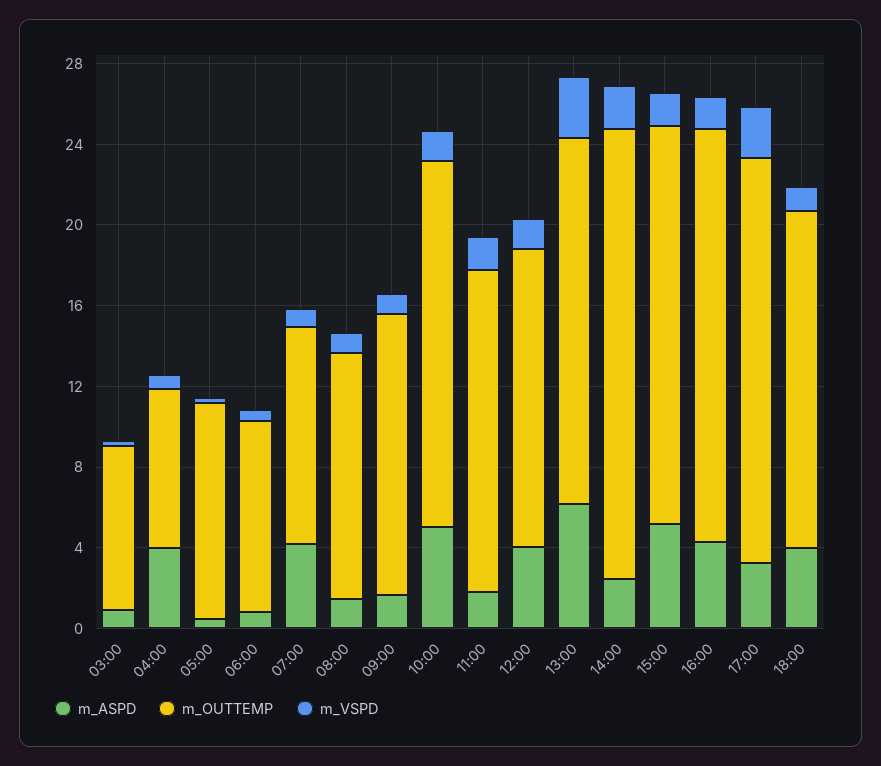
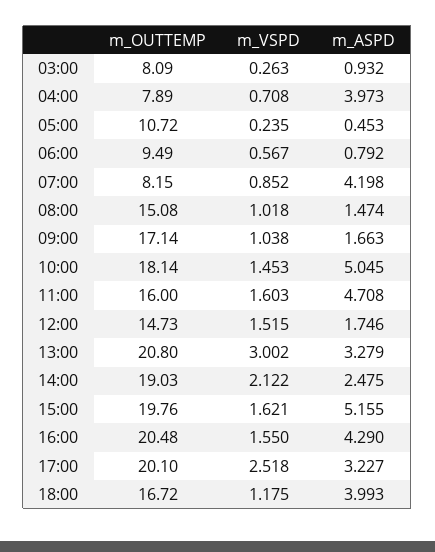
m_OUTTEMP, 07:00: 11 -> 8.15
m_OUTTEMP, 08:00: 12 -> 15.08
m_OUTTEMP, 09:00: 14 -> 17.14
m_ASPD, 11:00: 2 -> 4.708
m_ASPD, 12:00: 4 -> 1.746
m_ASPD, 13:00: 6 -> 3.279
m_OUTTEMP, 13:00: 18 -> 20.8
m_OUTTEMP, 14:00: 22 -> 19.03

